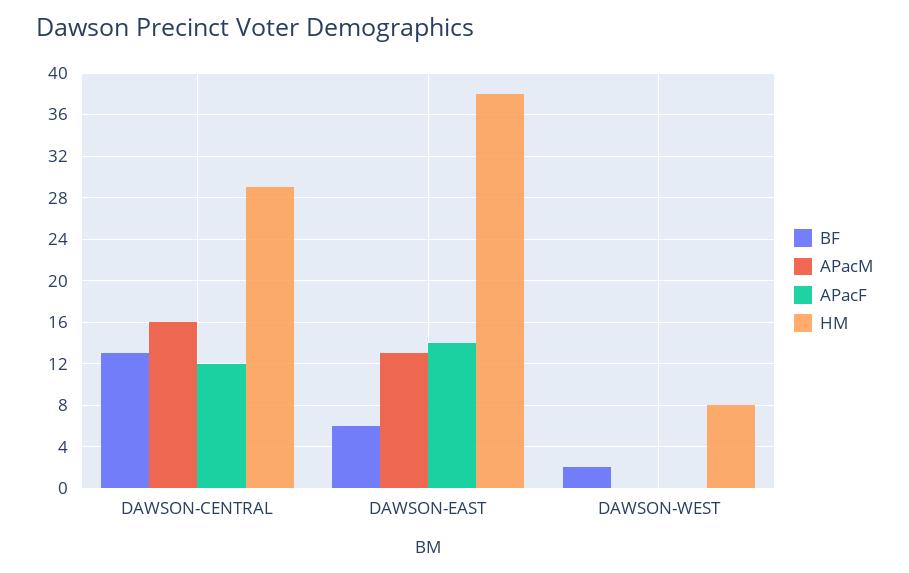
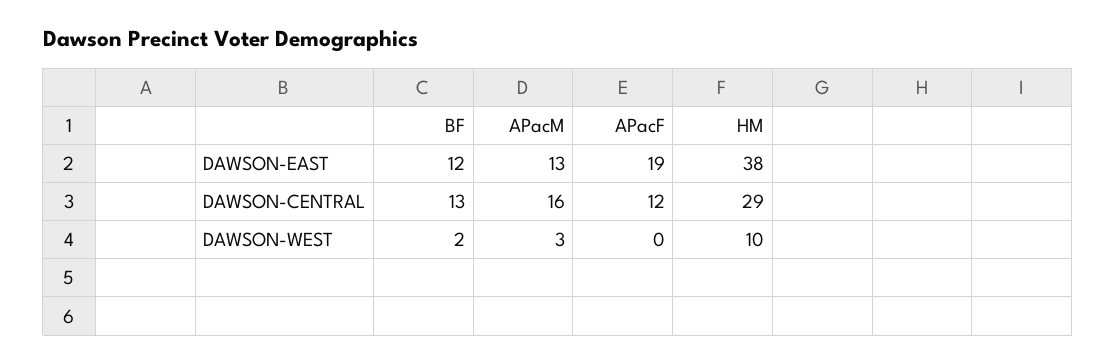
BF, DAWSON-EAST: 6 -> 12
APacF, DAWSON-EAST: 14 -> 19
APacM, DAWSON-WEST: 0 -> 3
HM, DAWSON-WEST: 8 -> 10

